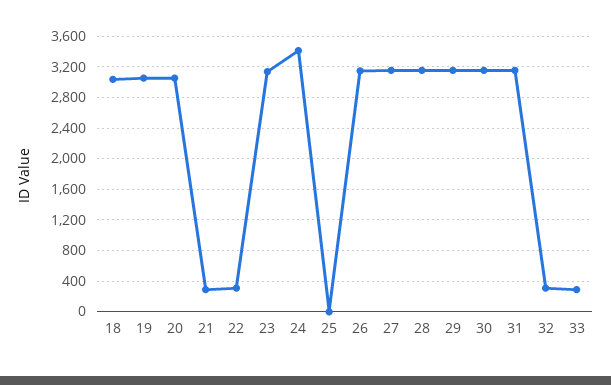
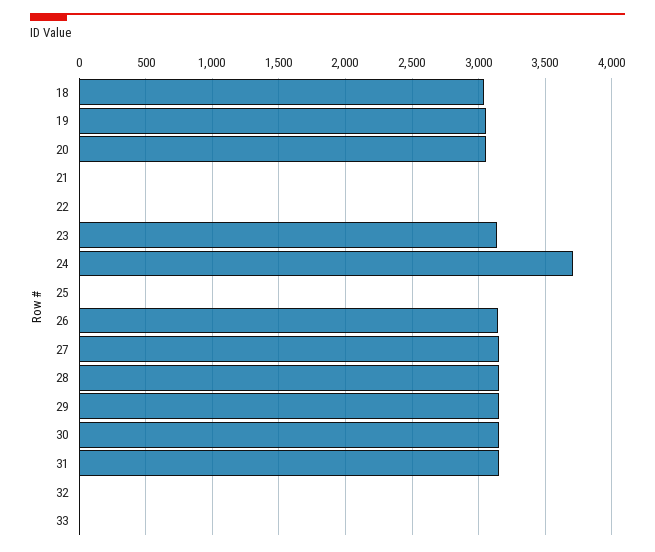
21: 300 -> 0
22: 300 -> 0
24: 3400 -> 3700
32: 300 -> 0
33: 300 -> 0

